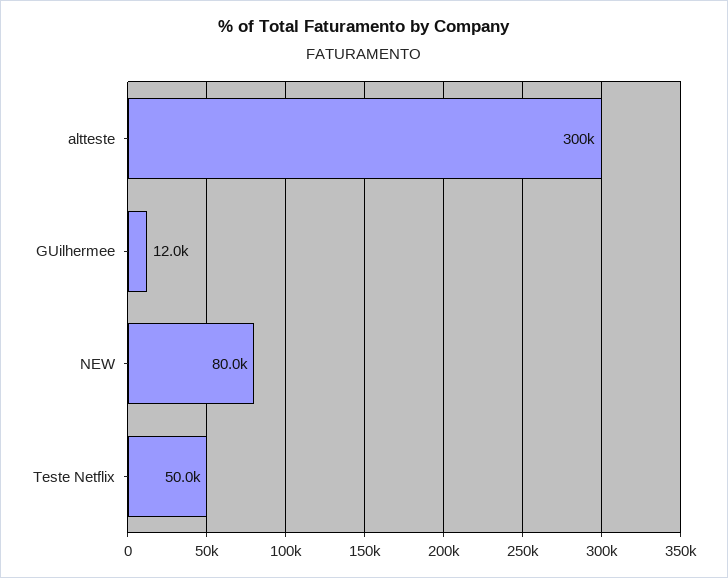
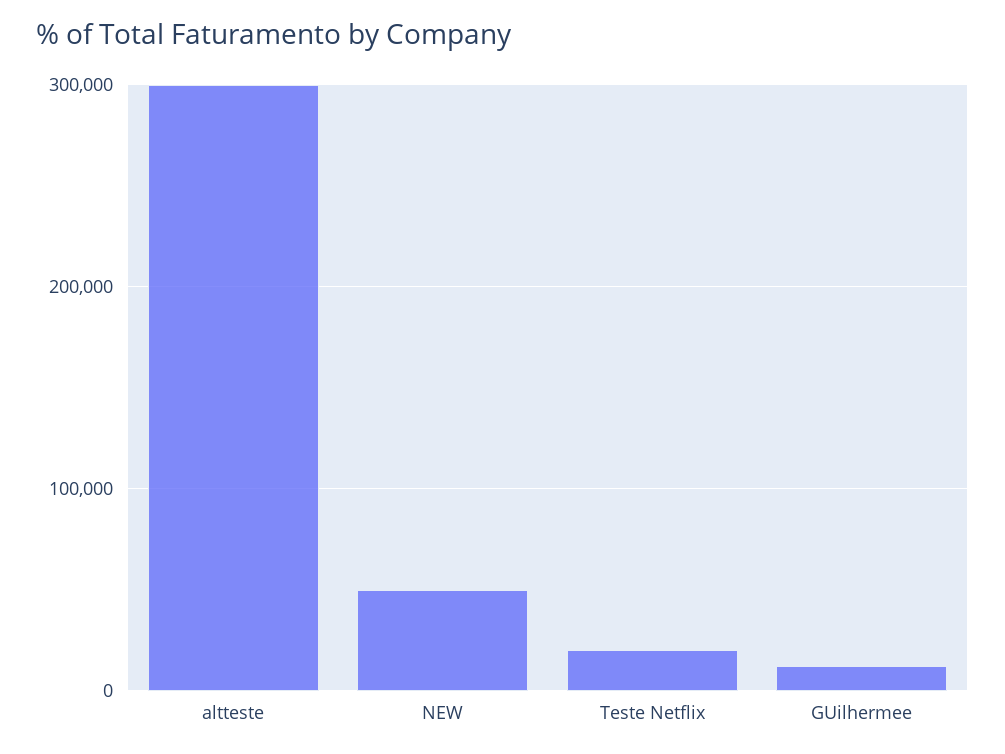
NEW: 80000 -> 50000
Teste Netflix: 50000 -> 20000

